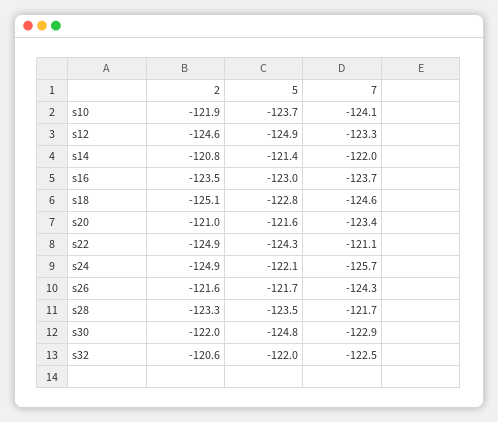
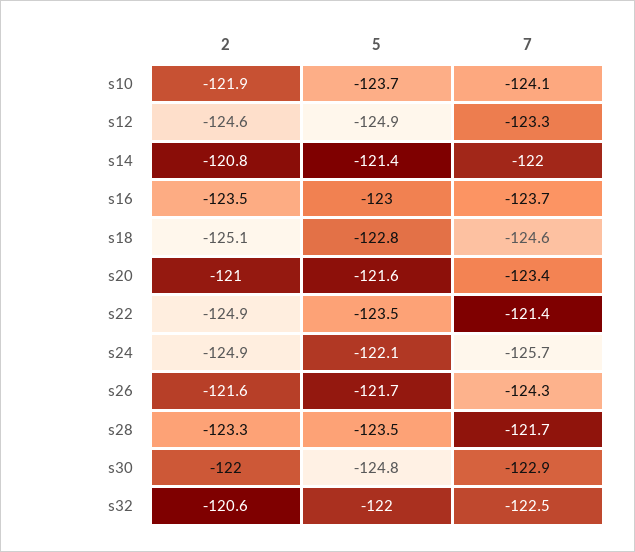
5, s22: -124.3 -> -123.5
7, s22: -121.1 -> -121.4

